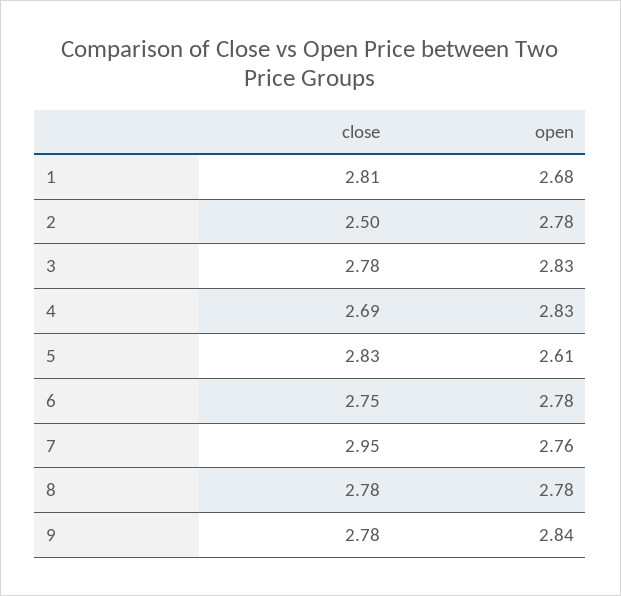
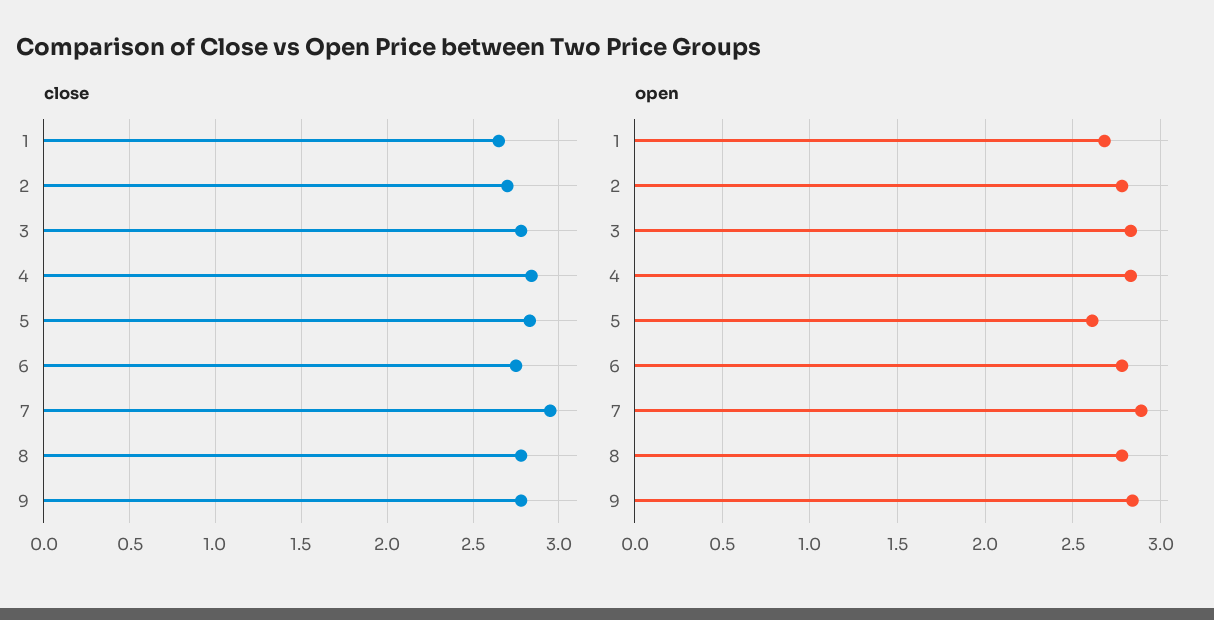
close, 1: 2.81 -> 2.65
close, 2: 2.5 -> 2.7
close, 4: 2.69 -> 2.85
open, 7: 2.76 -> 2.9

